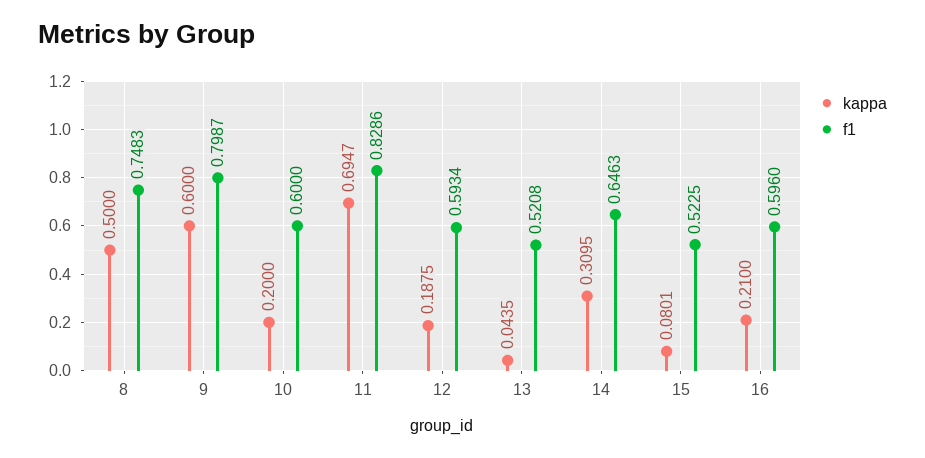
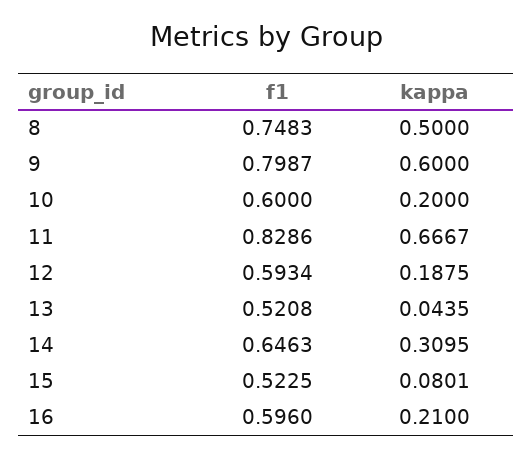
kappa, 11: 0.6947 -> 0.6667

